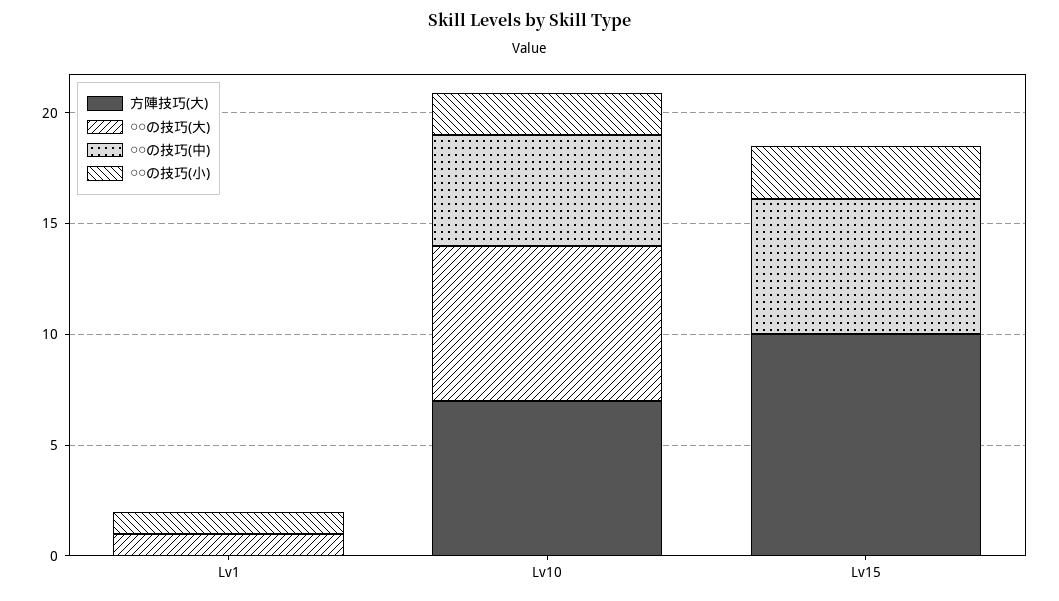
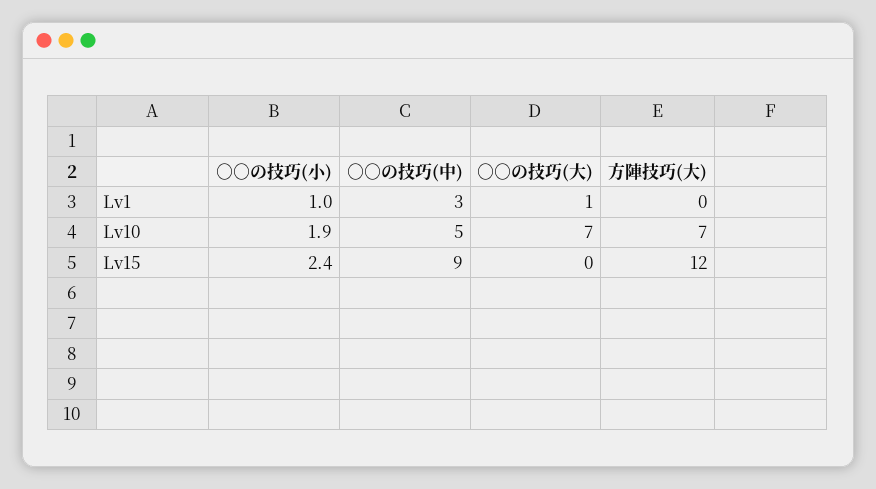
○○の技巧(中), Lv1: 0 -> 3
方陣技巧(大), Lv15: 10 -> 12
○○の技巧(中), Lv15: 6 -> 9

